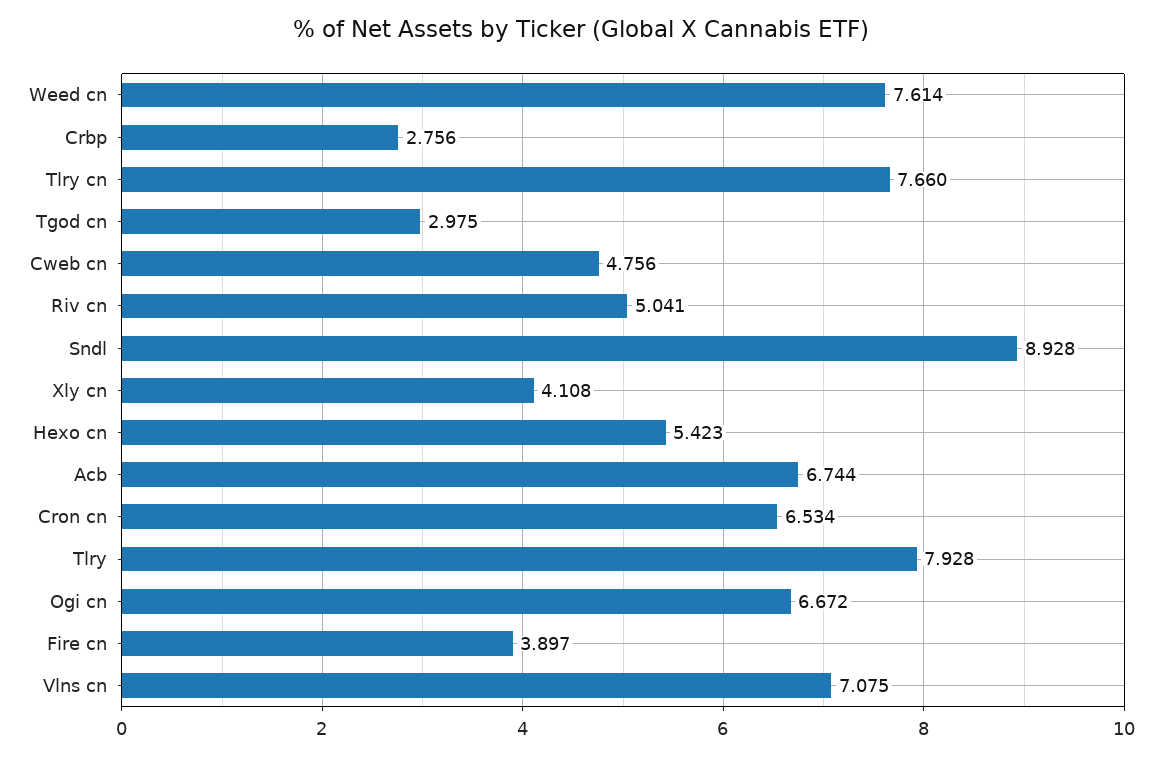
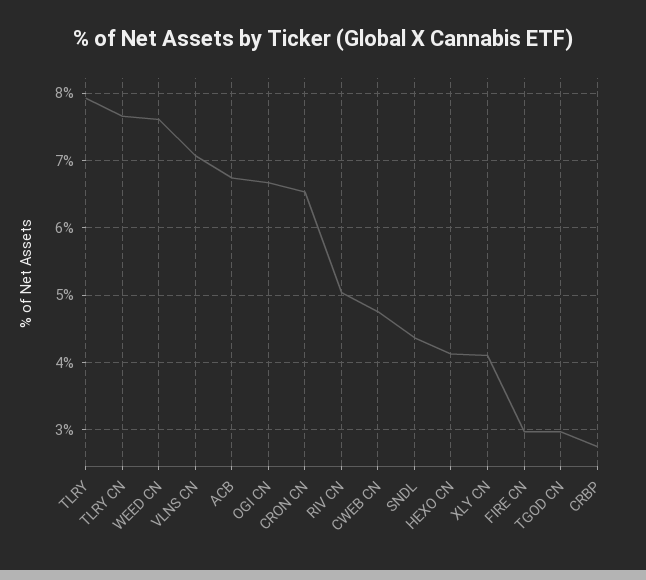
Sndl: 8.928 -> 4.4
Hexo cn: 5.423 -> 4.1
Fire cn: 3.897 -> 3

